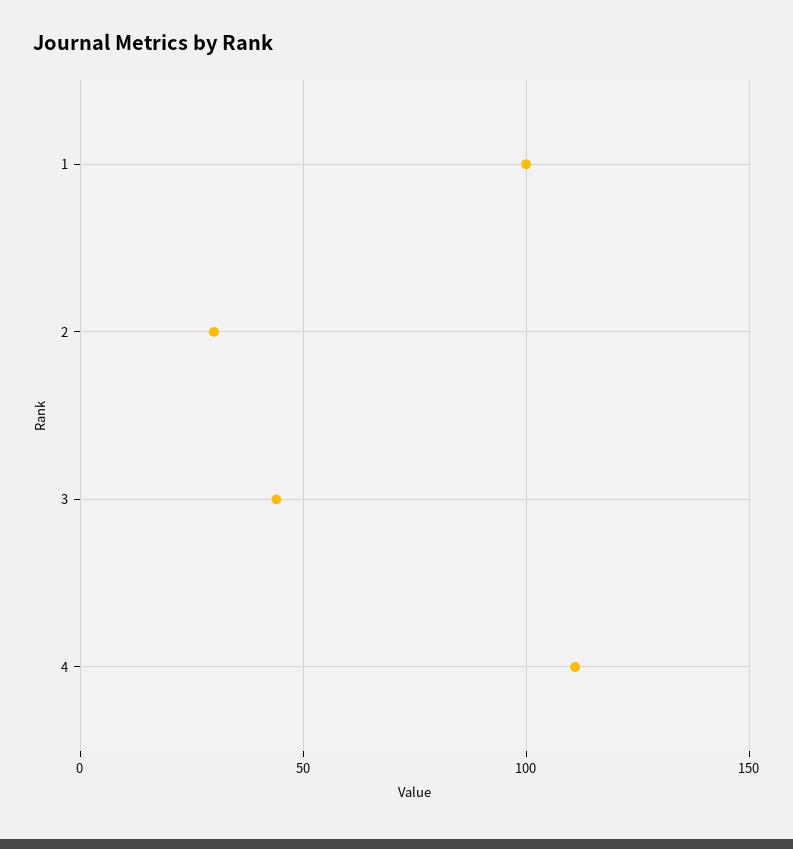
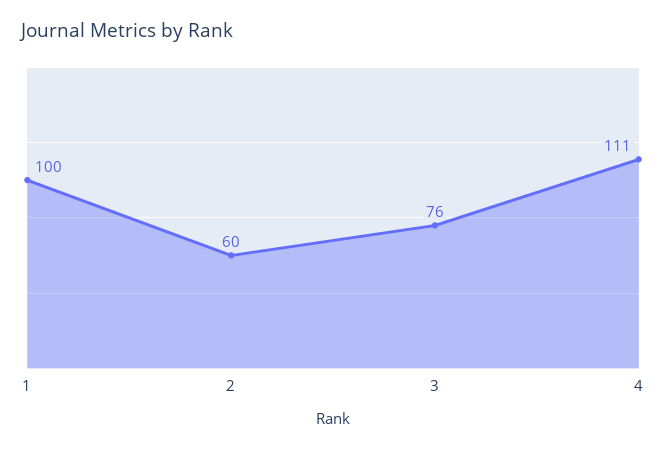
2: 30 -> 60
3: 45 -> 76

